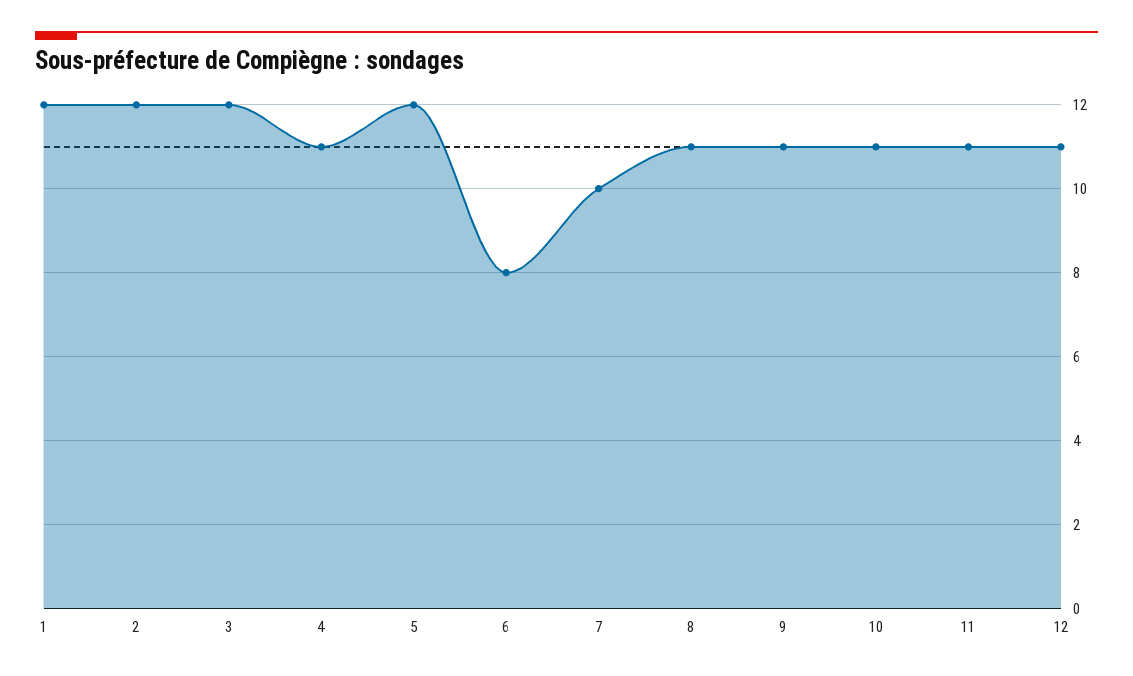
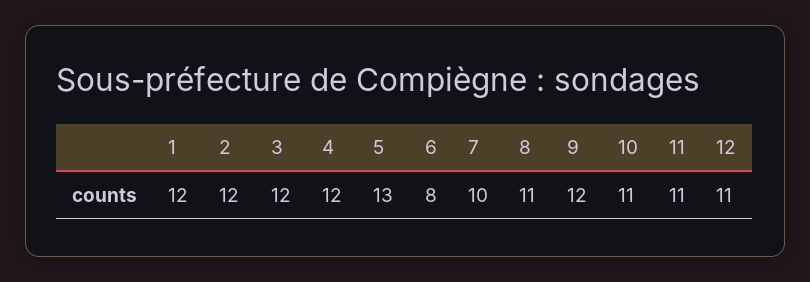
4: 11 -> 12
5: 12 -> 13
9: 11 -> 12

